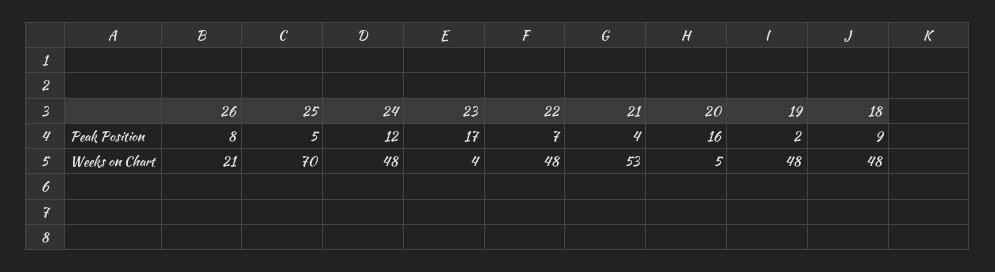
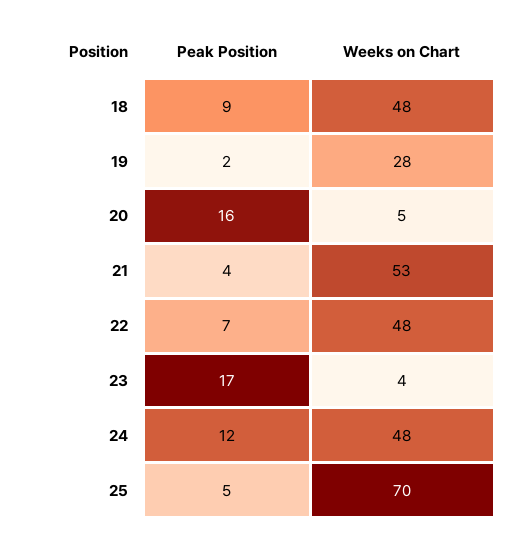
26, Peak Position: 8 -> none
26, Weeks on Chart: 21 -> none
19, Weeks on Chart: 48 -> 28

